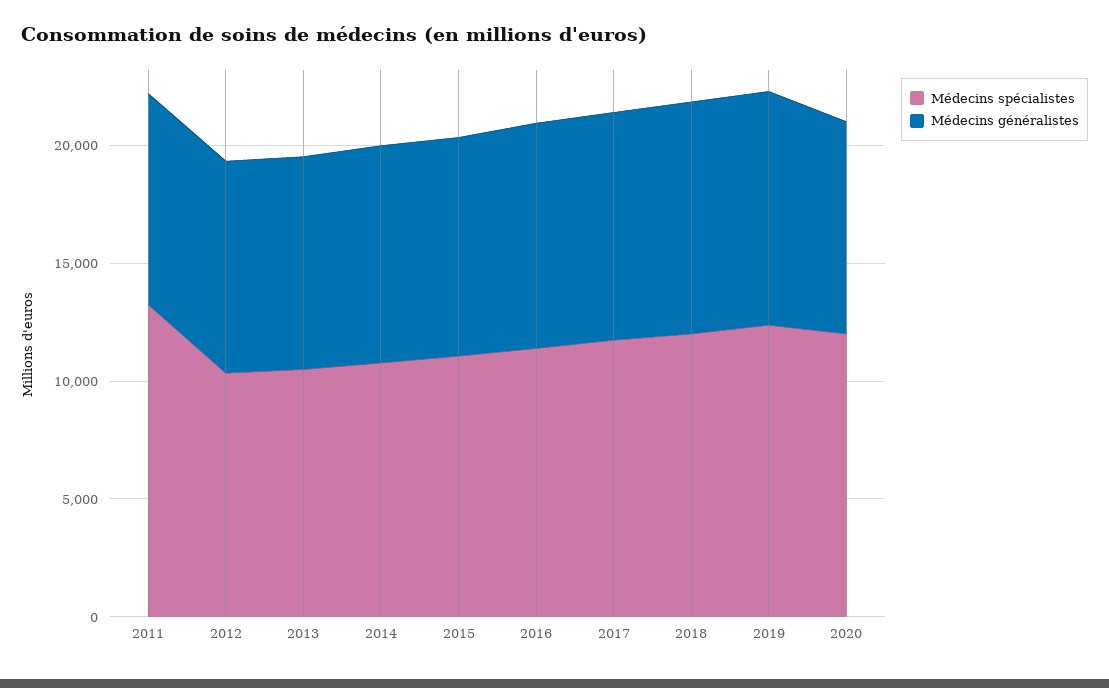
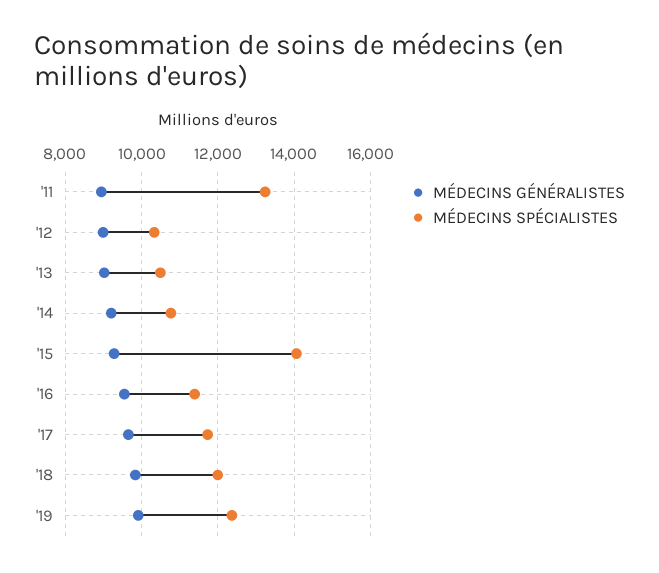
Médecins spécialistes, 2015: 11000 -> 14000
Médecins spécialistes, 2020: 12000 -> none
Médecins généralistes, 2020: 9000 -> none

